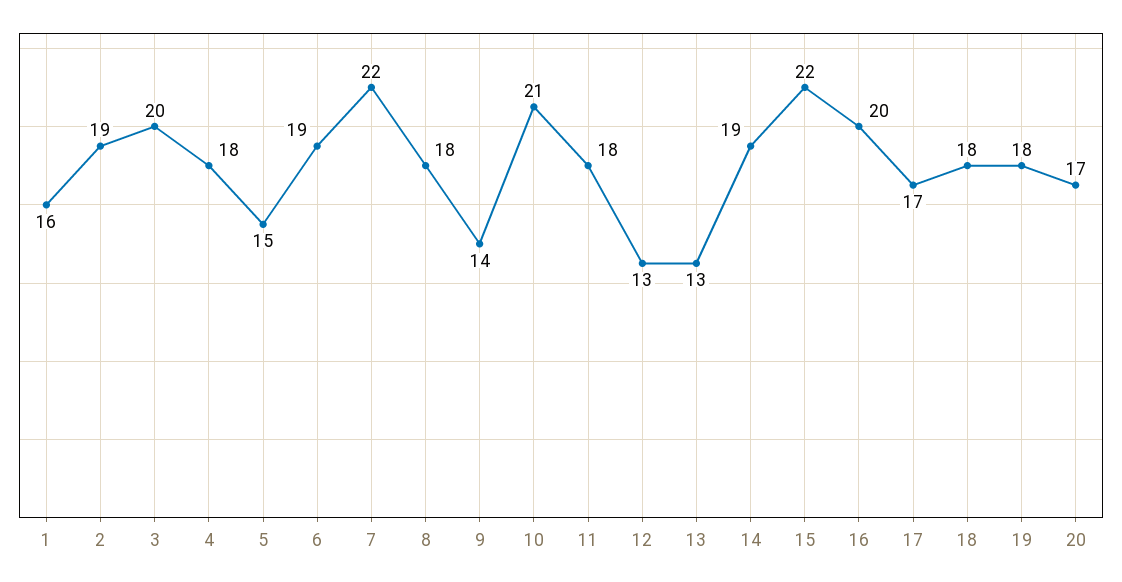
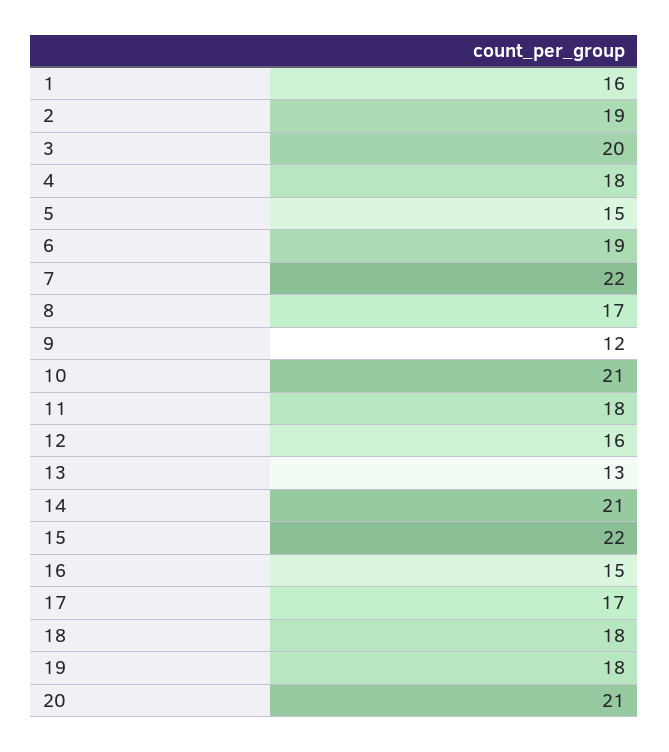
8: 18 -> 17
9: 14 -> 12
12: 13 -> 16
14: 19 -> 21
16: 20 -> 15
20: 17 -> 21

